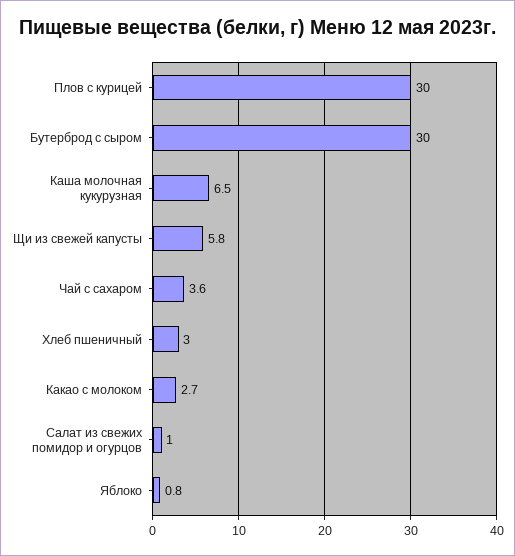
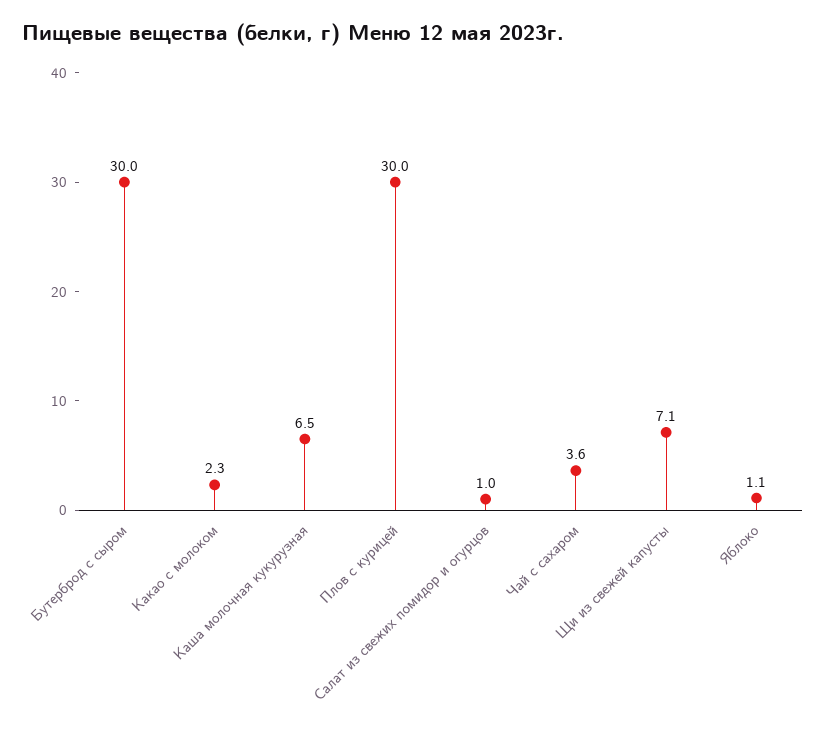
Щи из свежей капусты: 5.8 -> 7.1
Хлеб пшеничный: 3 -> none
Какао с молоком: 2.7 -> 2.3
Яблоко: 0.8 -> 1.1

